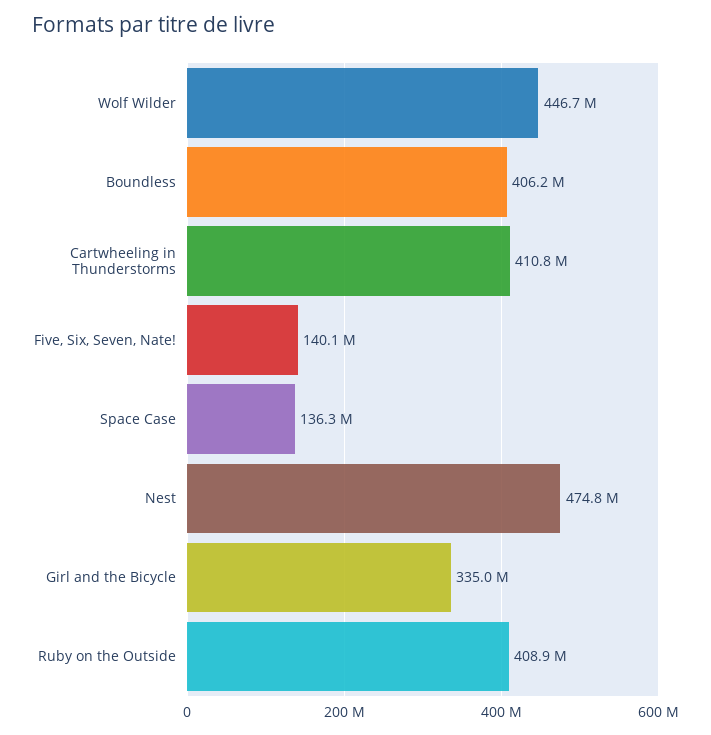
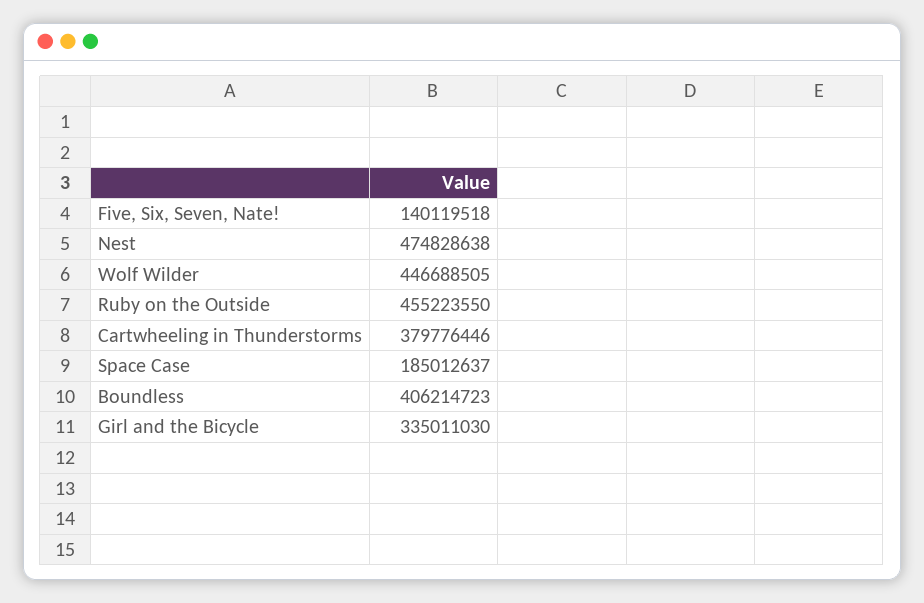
Cartwheeling in Thunderstorms: 410800000 -> 379776446
Space Case: 136300000 -> 185012637
Ruby on the Outside: 408900000 -> 455223550

